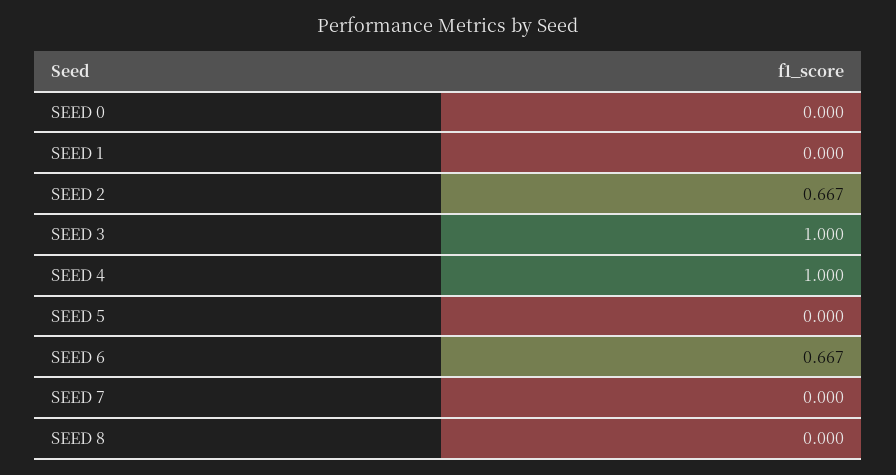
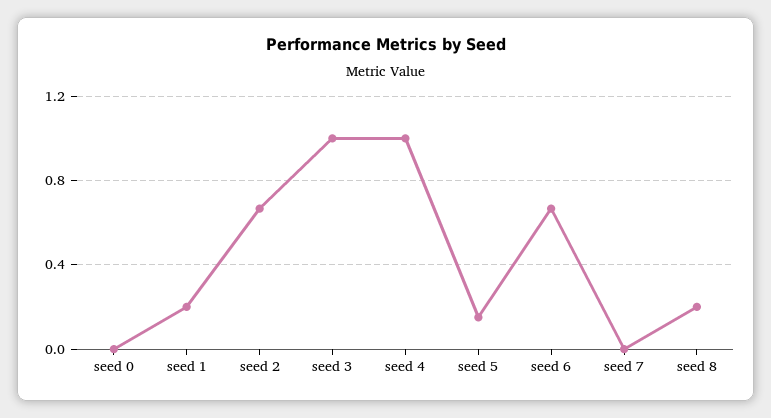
SEED 1: 0 -> 0.2
SEED 5: 0 -> 0.15
SEED 8: 0 -> 0.2

